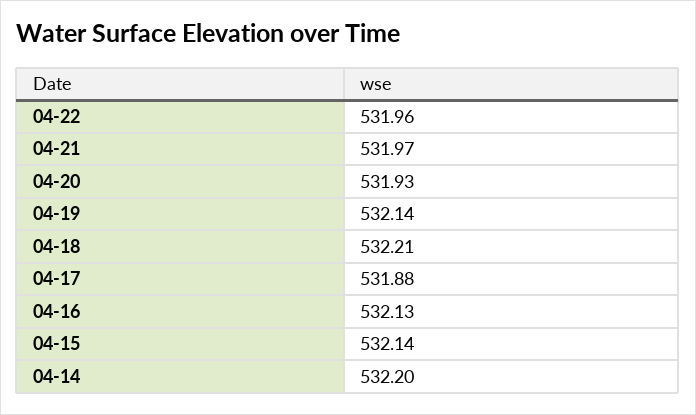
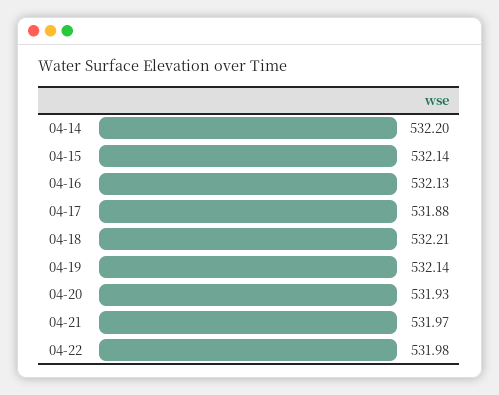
04-22: 531.96 -> 531.98

